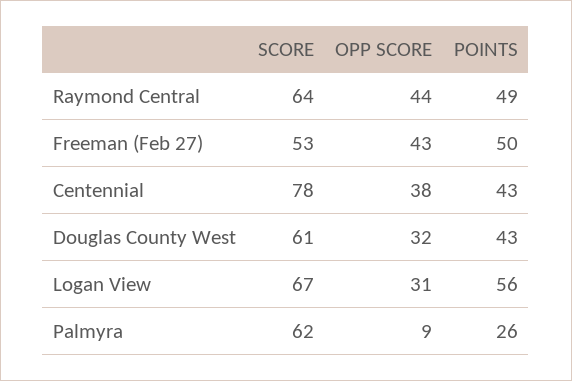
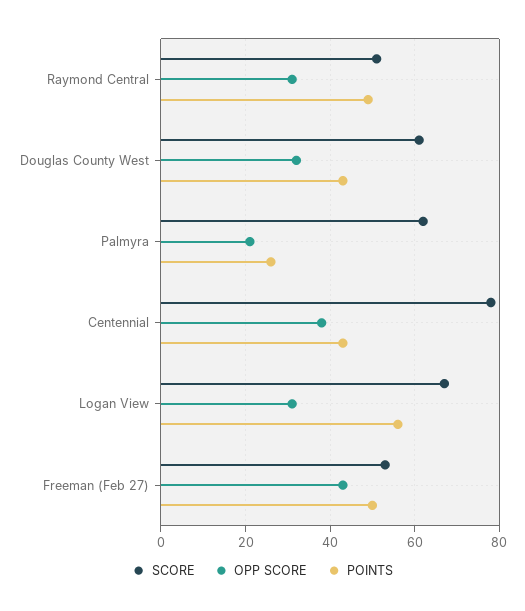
SCORE, Raymond Central: 64 -> 50
OPP SCORE, Raymond Central: 44 -> 30
OPP SCORE, Palmyra: 9 -> 20

